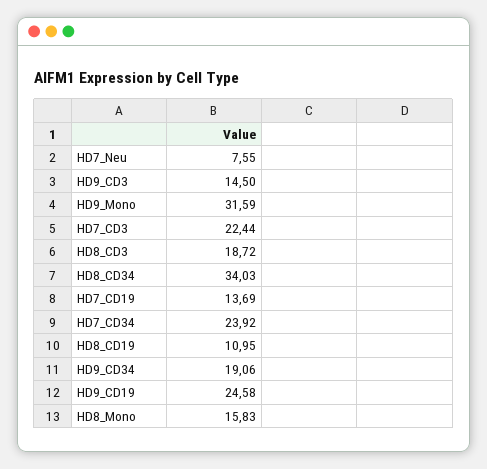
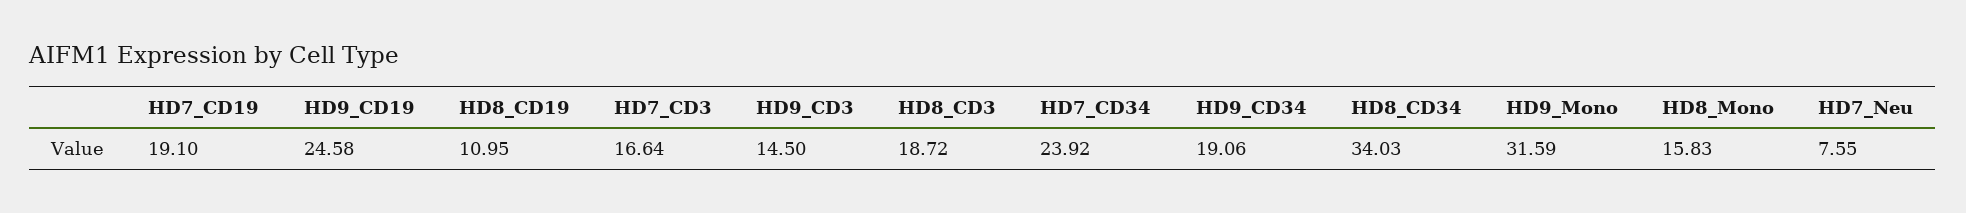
HD7_CD3: 22.44 -> 16.64
HD7_CD19: 13.69 -> 19.1

